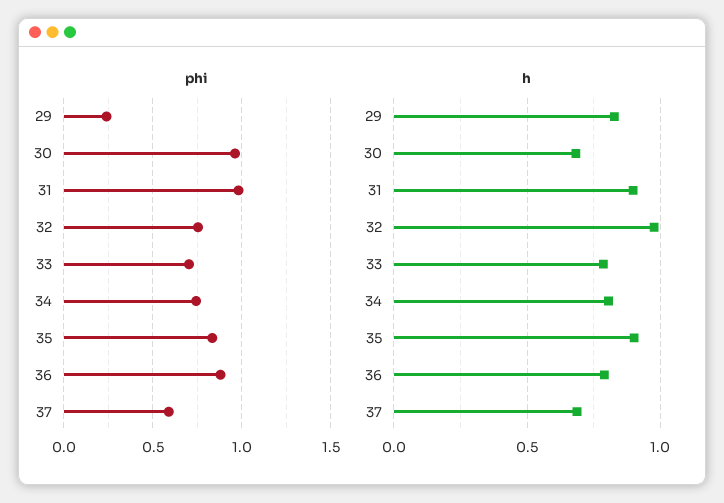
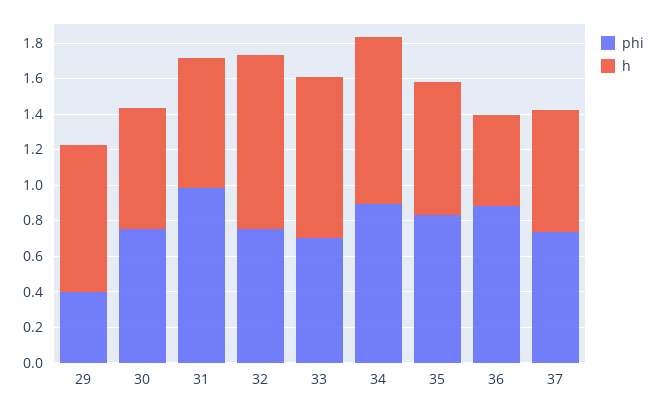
phi, 29: 0.25 -> 0.4
phi, 30: 0.95 -> 0.75
phi, 34: 0.75 -> 0.9
phi, 37: 0.6 -> 0.75
h, 31: 0.9 -> 0.75
h, 33: 0.8 -> 0.9
h, 34: 0.8 -> 0.95
h, 35: 0.9 -> 0.75
h, 36: 0.8 -> 0.5

